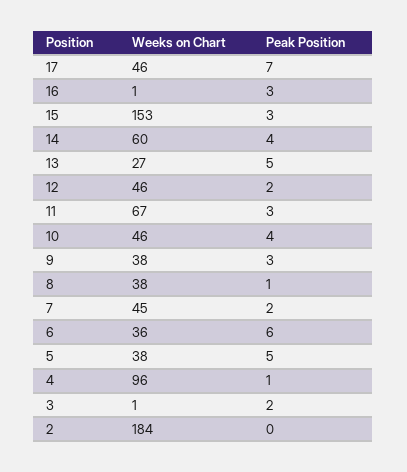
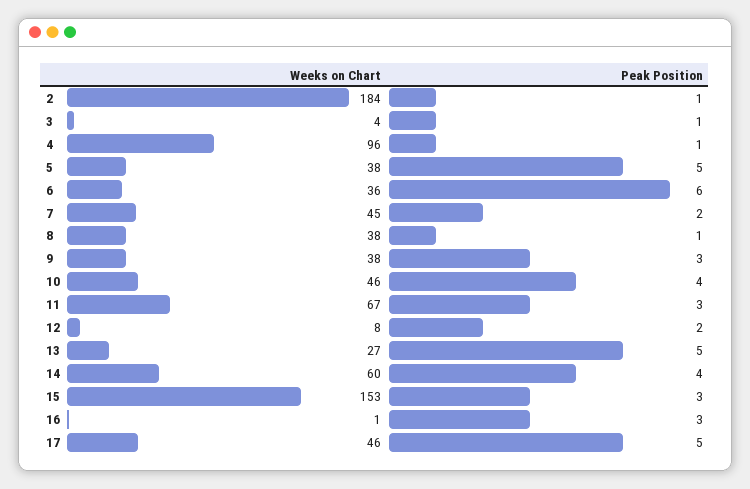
Peak Position, 17: 7 -> 5
Weeks on Chart, 12: 46 -> 8
Weeks on Chart, 3: 1 -> 4
Peak Position, 3: 2 -> 1
Peak Position, 2: 0 -> 1

